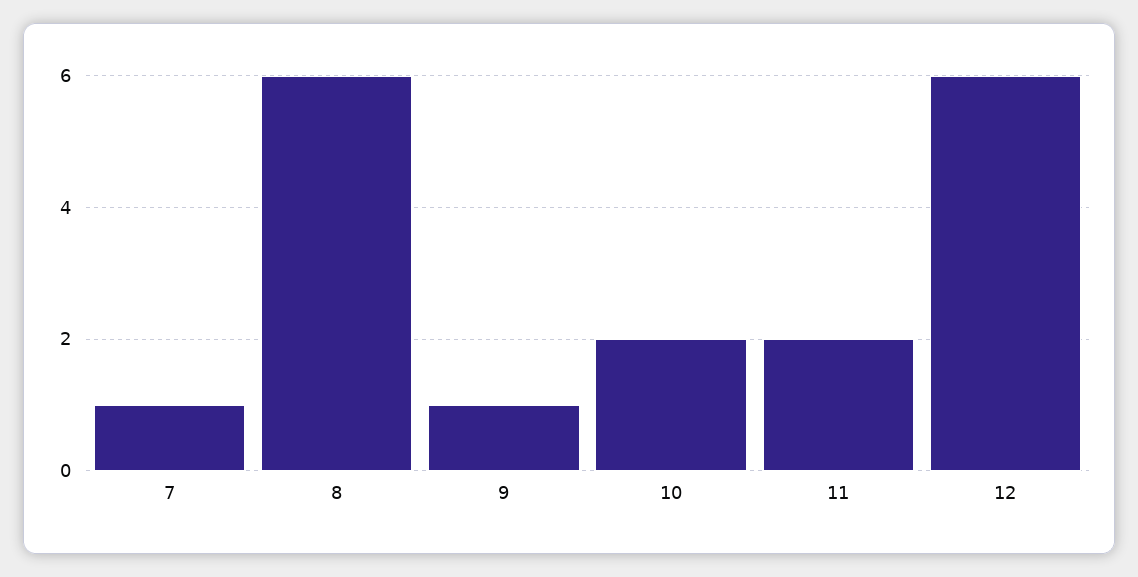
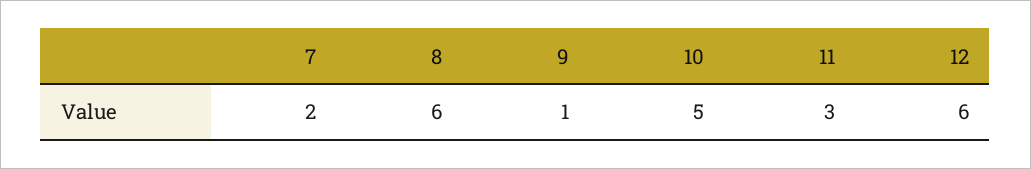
7: 1 -> 2
10: 2 -> 5
11: 2 -> 3

